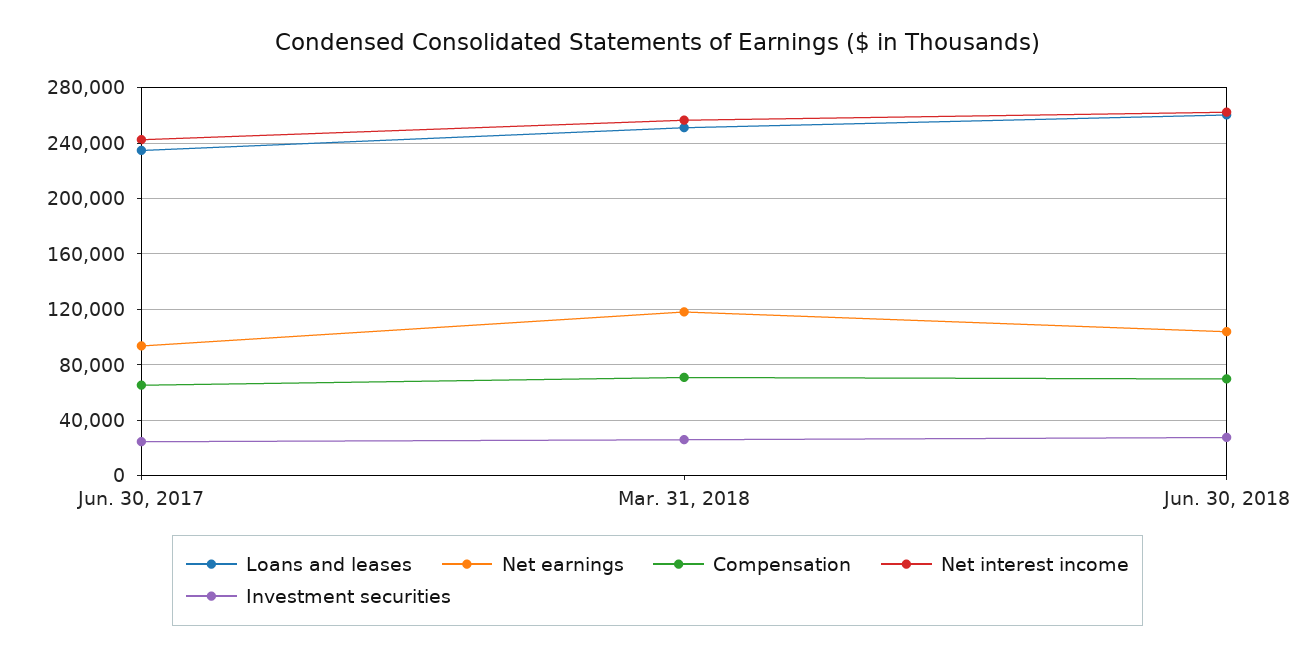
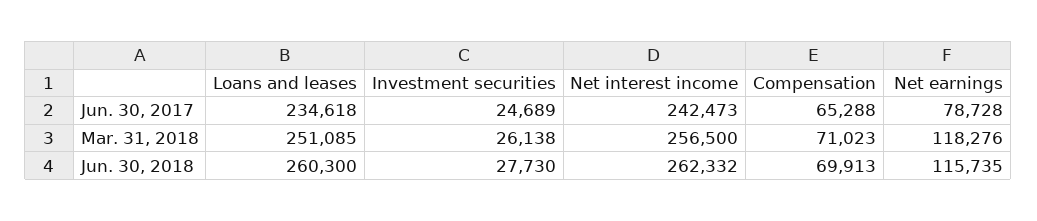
Net earnings, Jun. 30, 2017: 95000 -> 78728
Net earnings, Jun. 30, 2018: 105000 -> 115735

